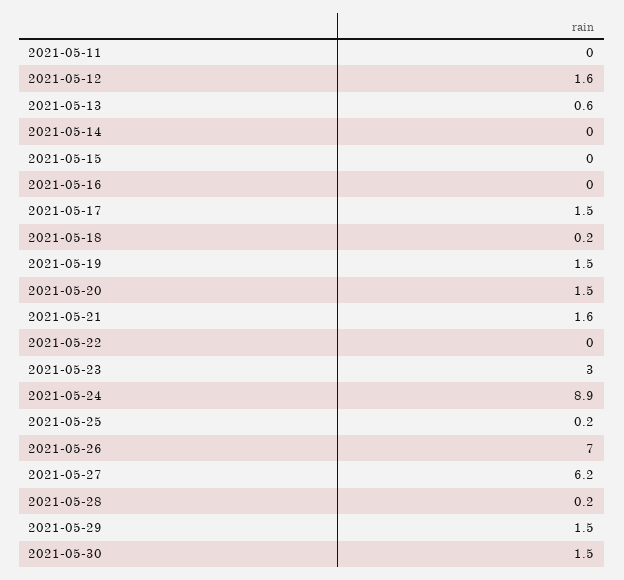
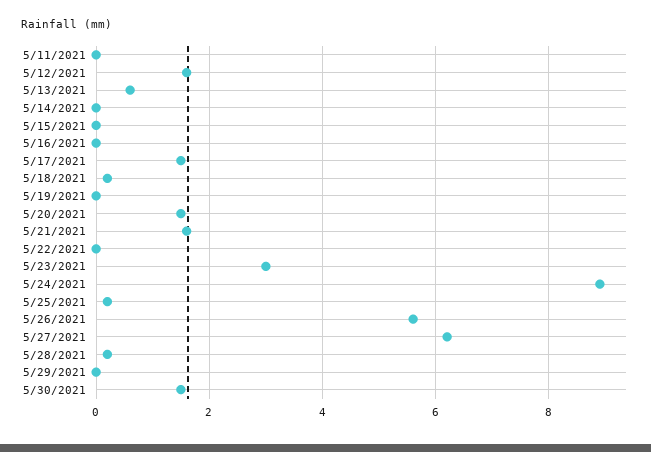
2021-05-19: 1.5 -> 0
2021-05-26: 7 -> 5.5
2021-05-29: 1.5 -> 0

